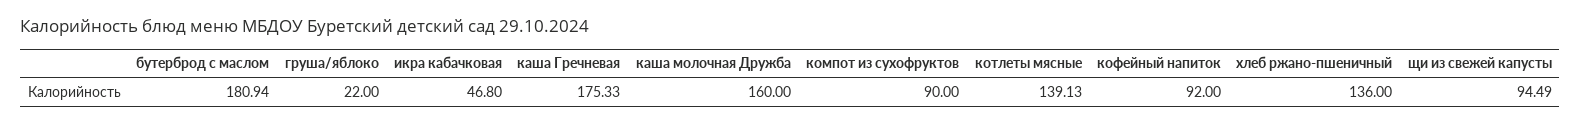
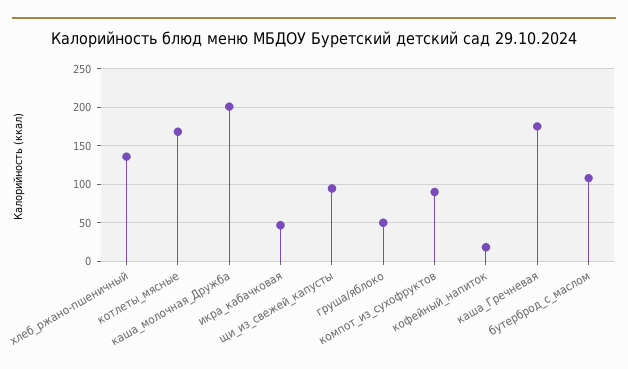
бутерброд с маслом: 180.94 -> 110
груша/яблоко: 22 -> 50
каша молочная Дружба: 160 -> 200
котлеты мясные: 139.13 -> 170
кофейный напиток: 92 -> 20

